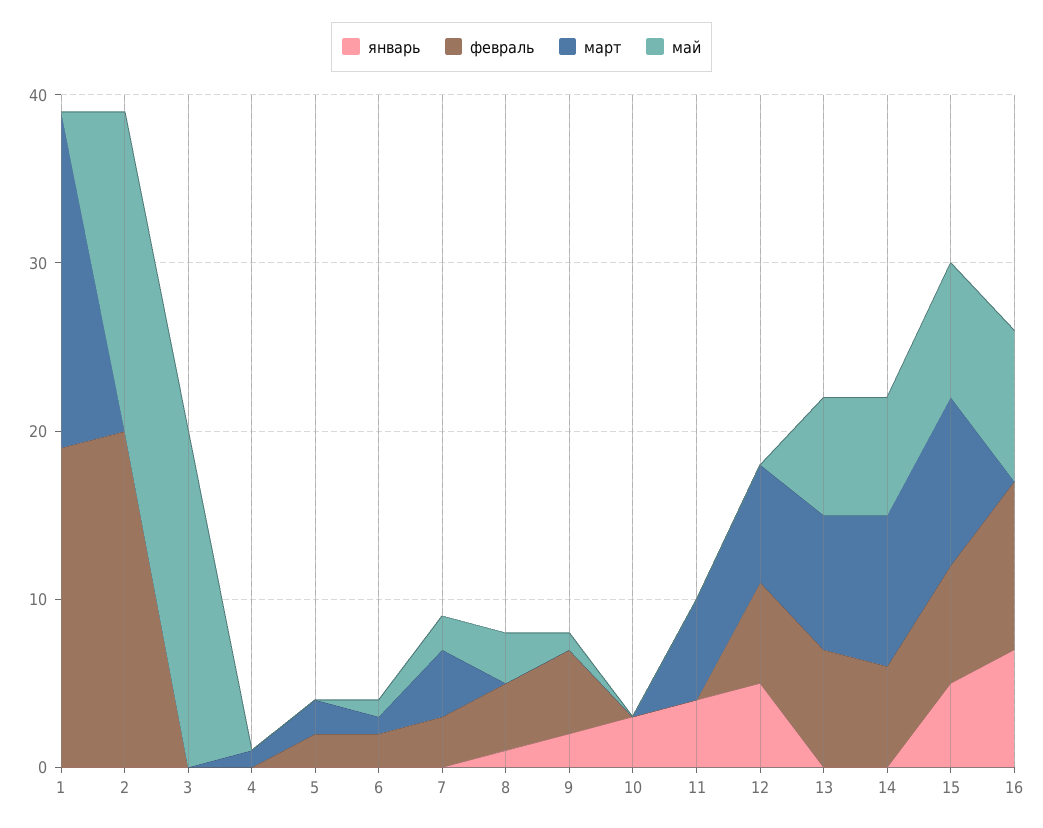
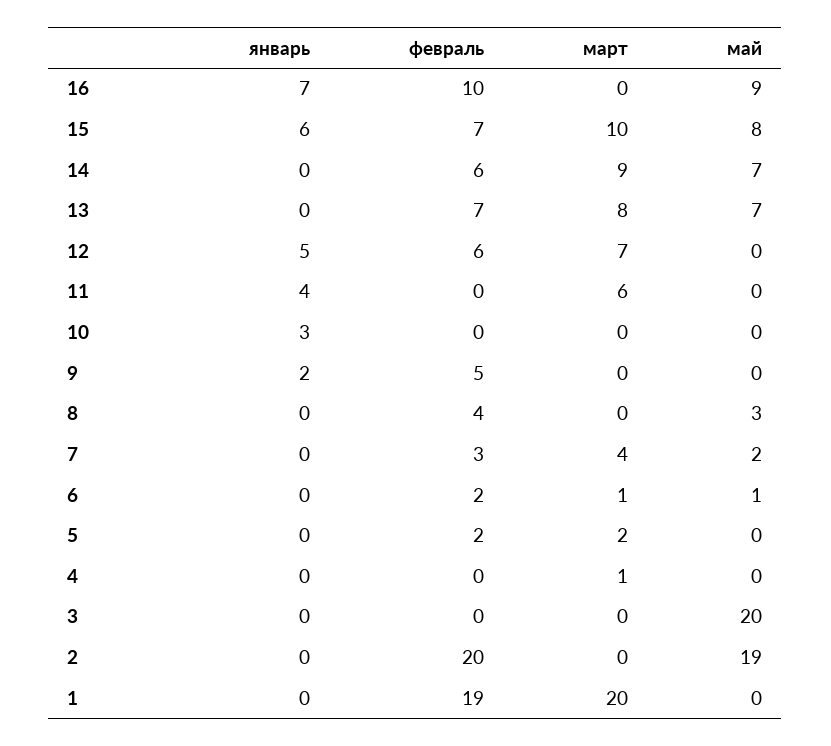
январь, 8: 1 -> 0
май, 9: 1 -> 0
январь, 15: 5 -> 6

